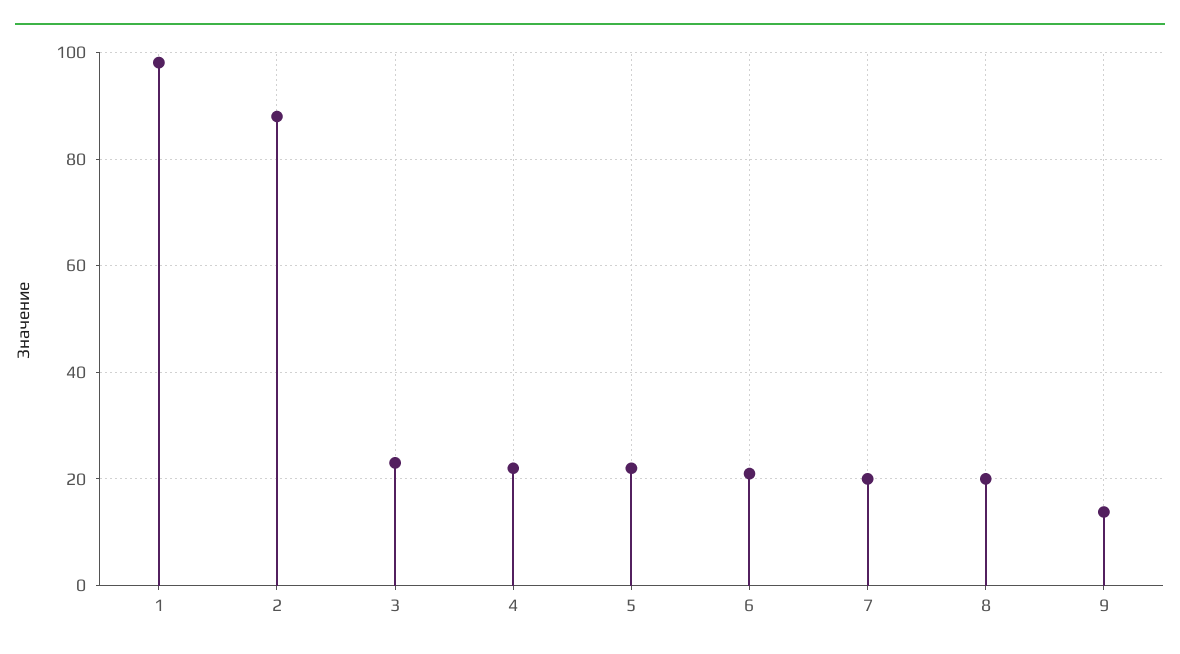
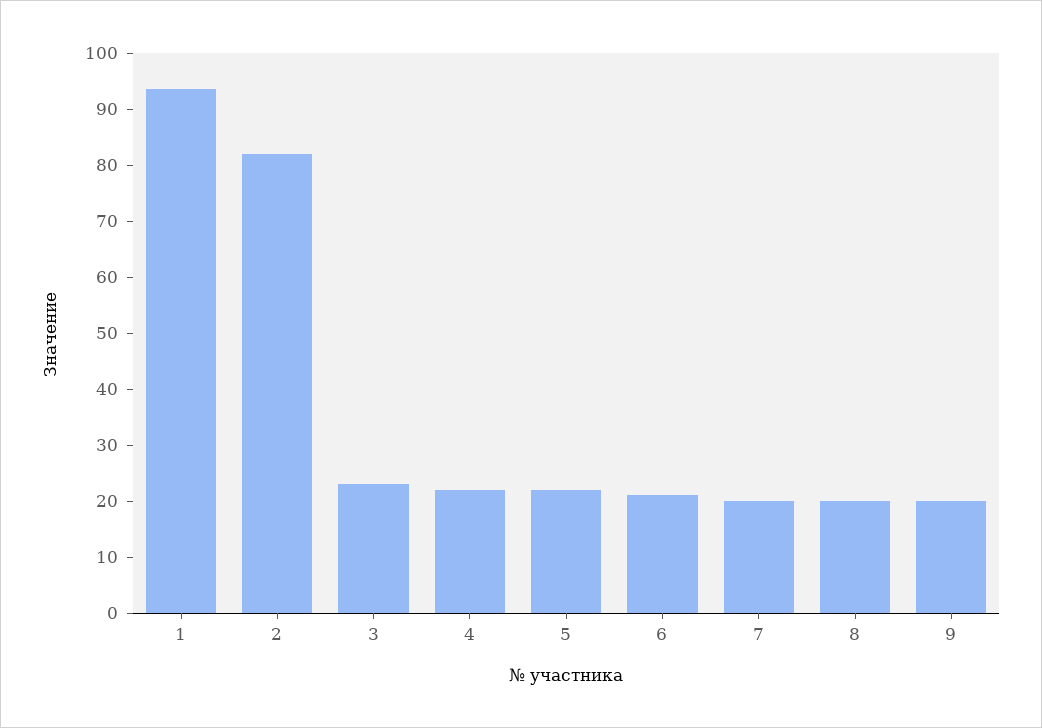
1: 98 -> 94
2: 88 -> 82
9: 14 -> 20

